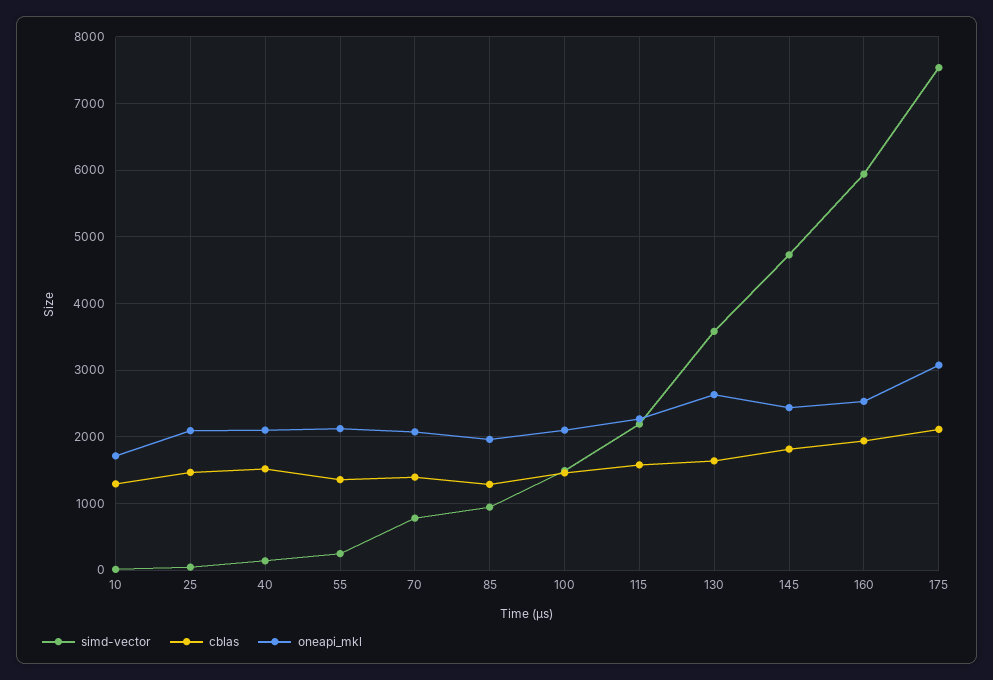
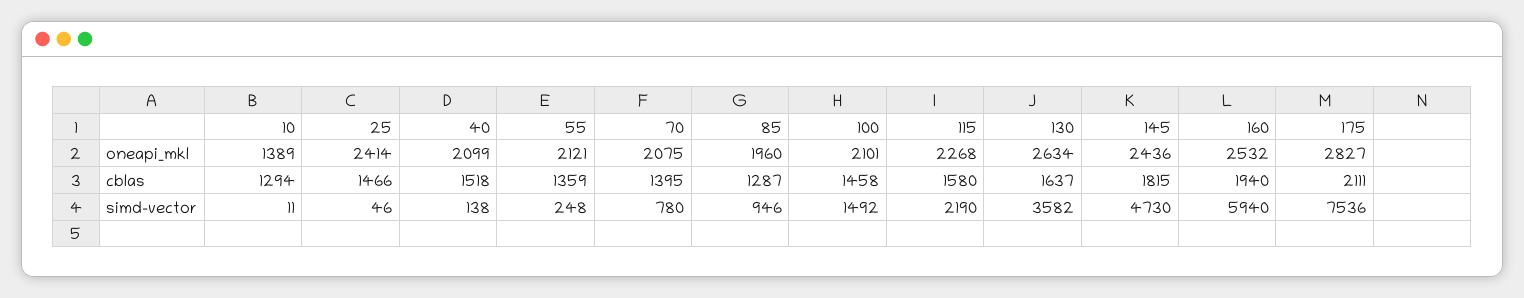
oneapi_mkl, 10: 1700 -> 1389
oneapi_mkl, 25: 2100 -> 2414
oneapi_mkl, 175: 3100 -> 2827

